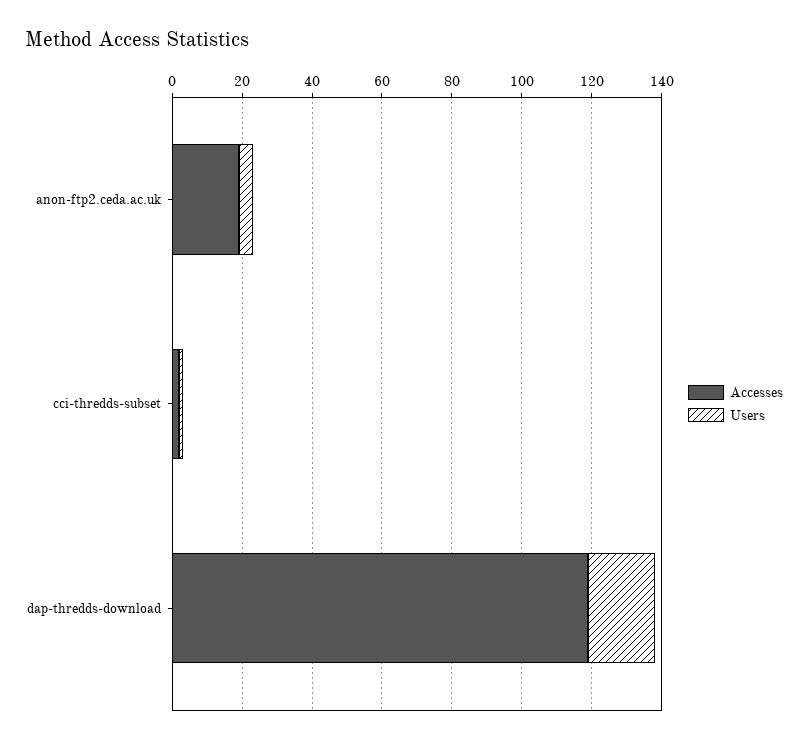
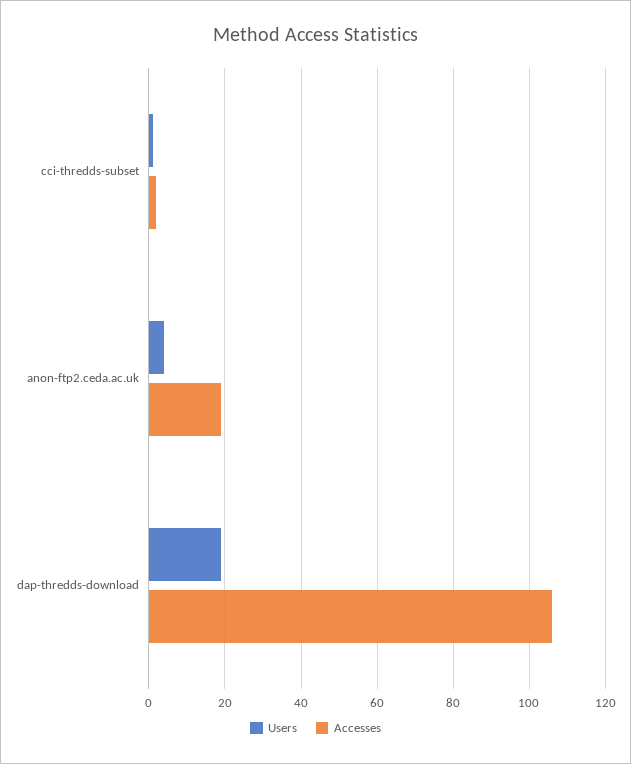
Accesses, dap-thredds-download: 120 -> 105

